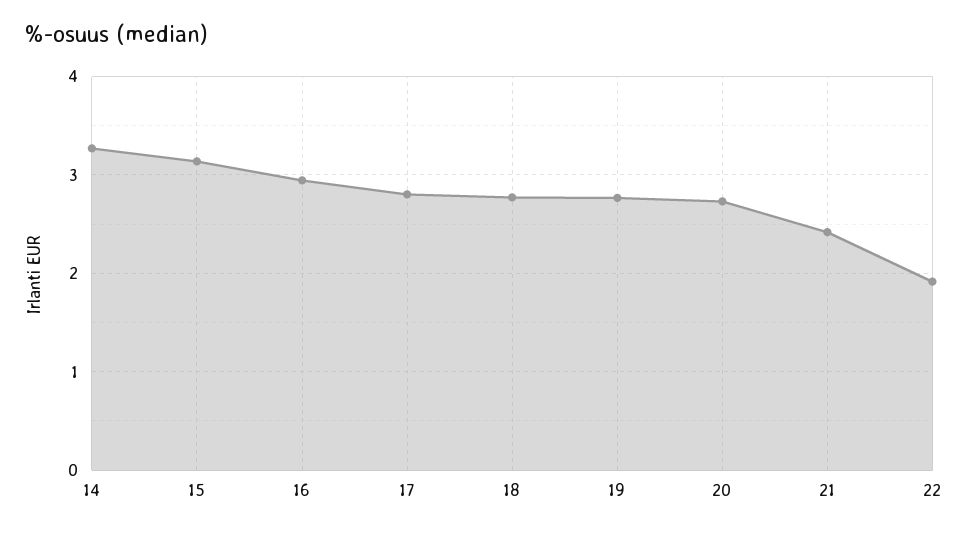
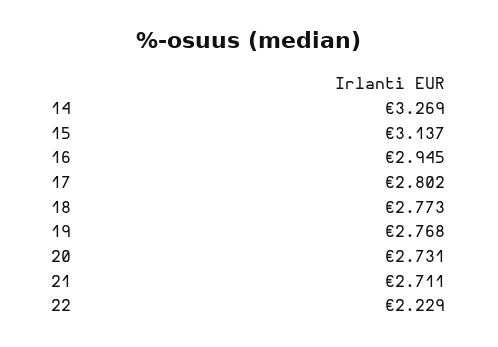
21: 2.4 -> 2.711
22: 1.9 -> 2.229

